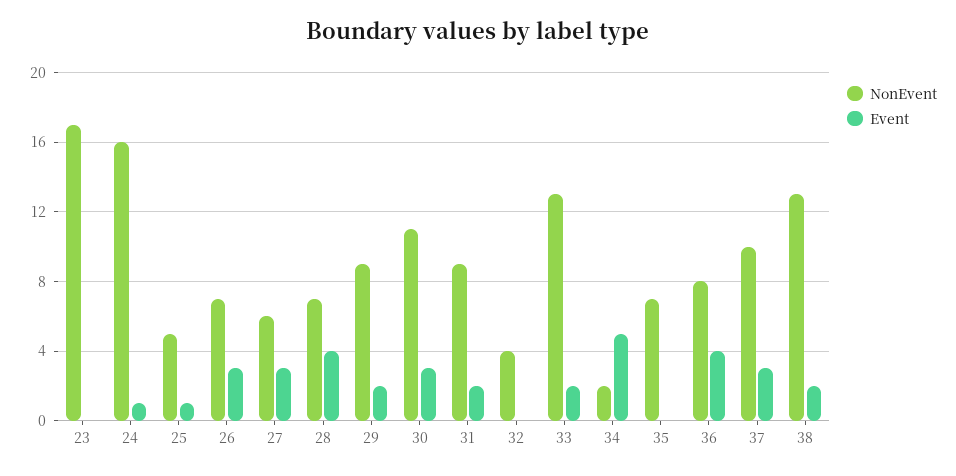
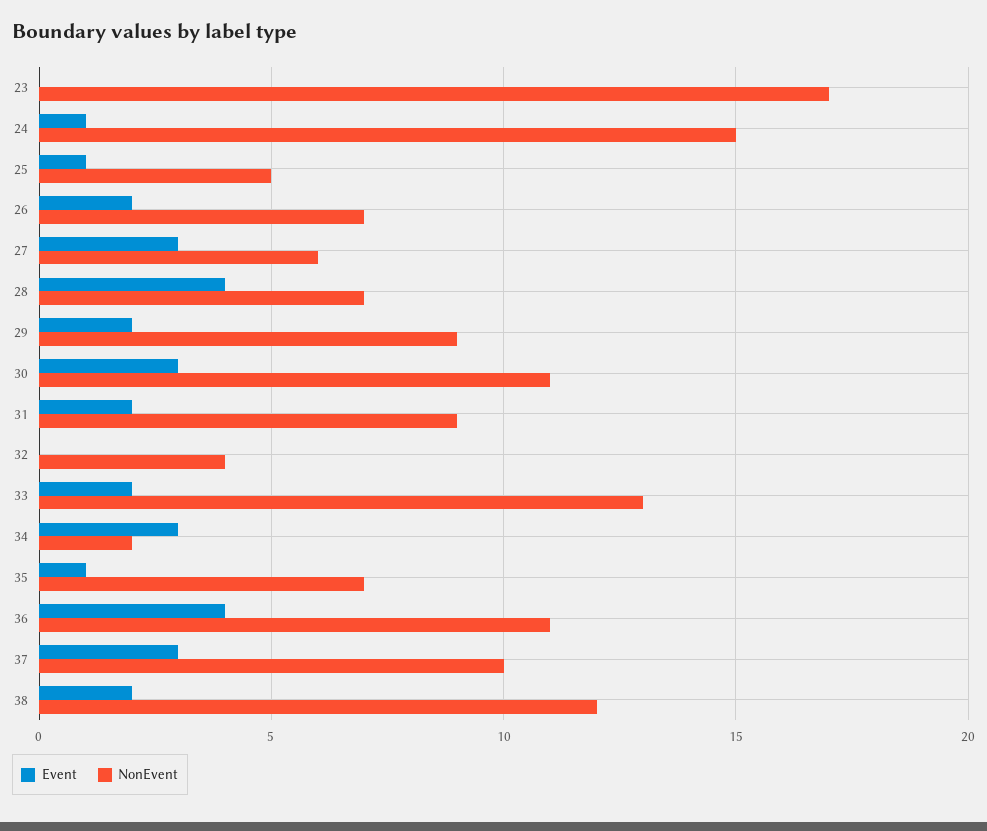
NonEvent, 24: 16 -> 15
Event, 26: 3 -> 2
Event, 34: 5 -> 3
Event, 35: 0 -> 1
NonEvent, 36: 8 -> 11
NonEvent, 38: 13 -> 12

